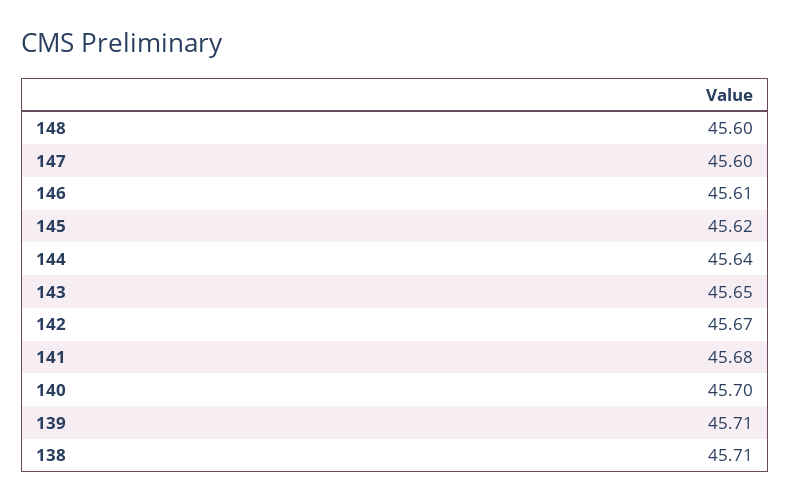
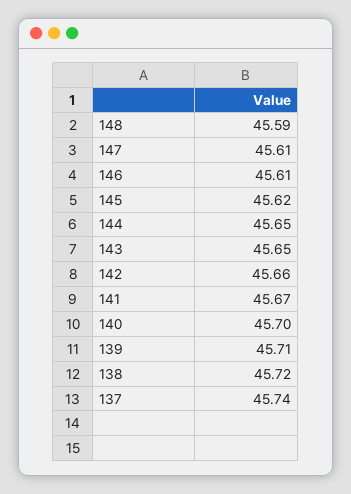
148: 45.6 -> 45.59
147: 45.6 -> 45.61
144: 45.64 -> 45.65
142: 45.67 -> 45.66
141: 45.68 -> 45.67
138: 45.71 -> 45.72
137: none -> 45.74

